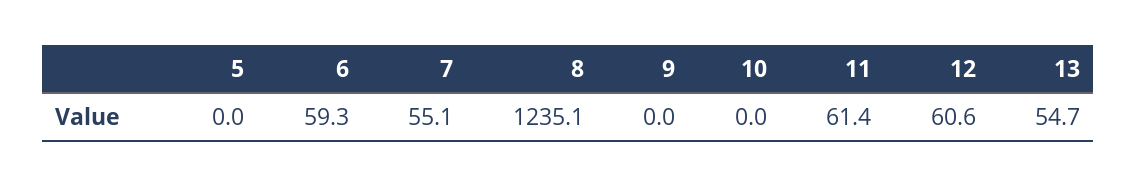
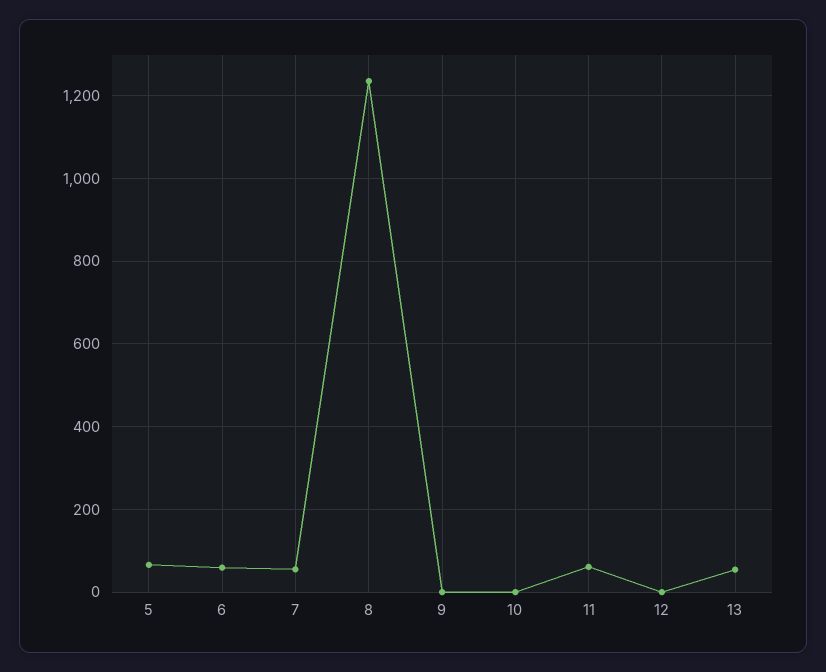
5: 0 -> 60
12: 60.6 -> 0

